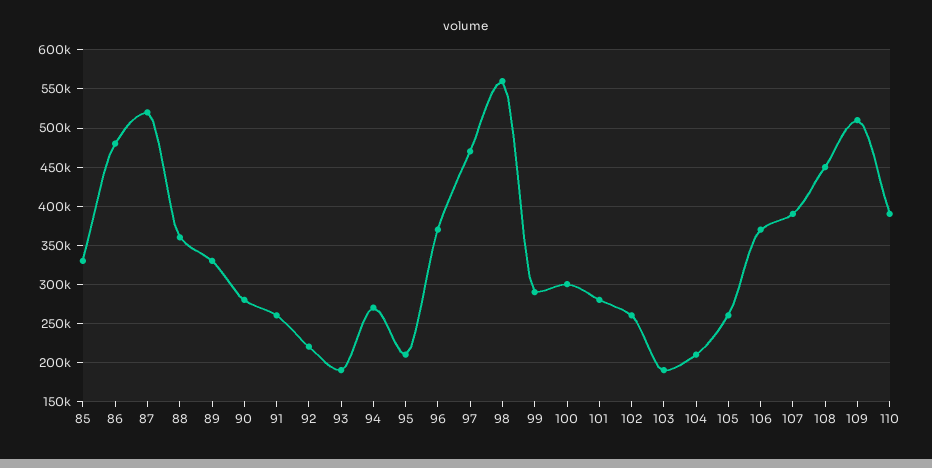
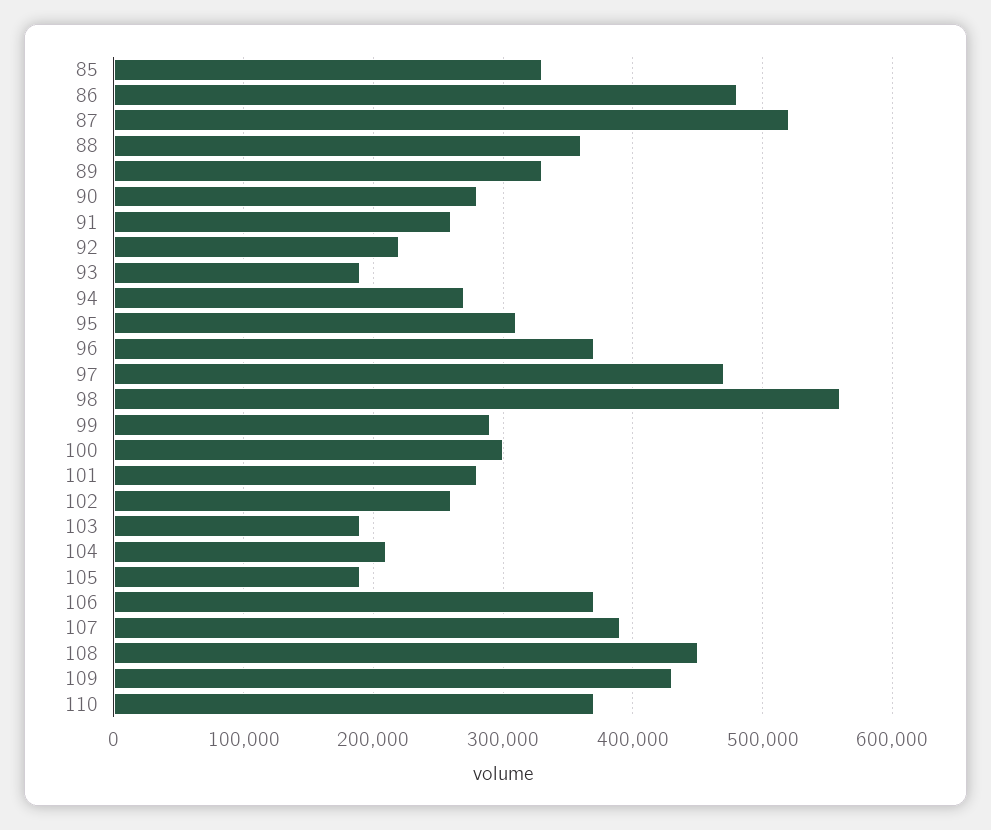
95: 210000 -> 310000
105: 260000 -> 190000
109: 510000 -> 430000
110: 390000 -> 370000

